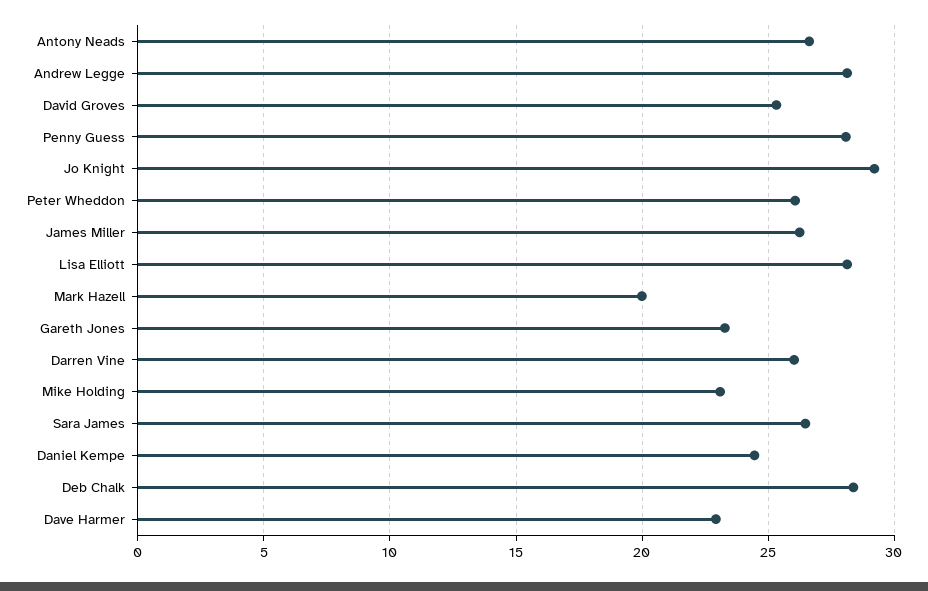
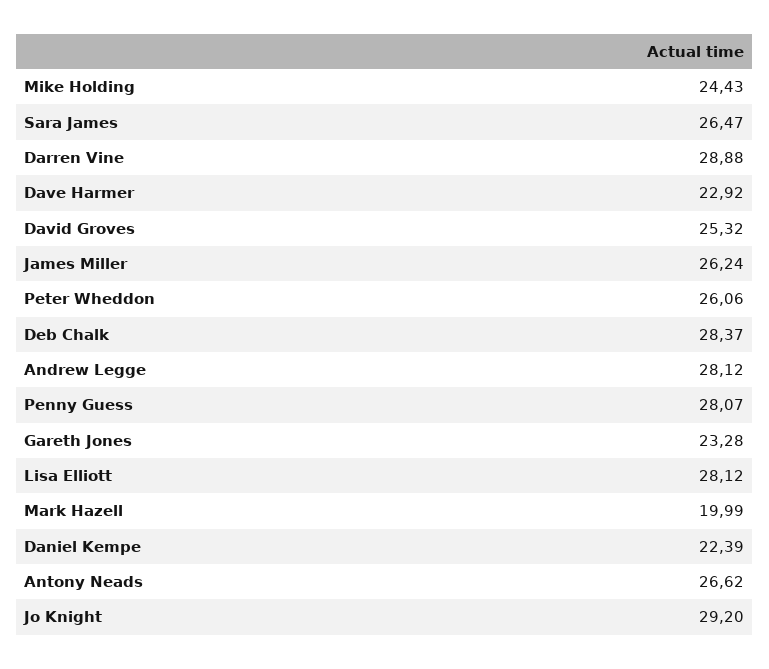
Darren Vine: 26 -> 28.88
Mike Holding: 23 -> 24.43
Daniel Kempe: 24.5 -> 22.39

